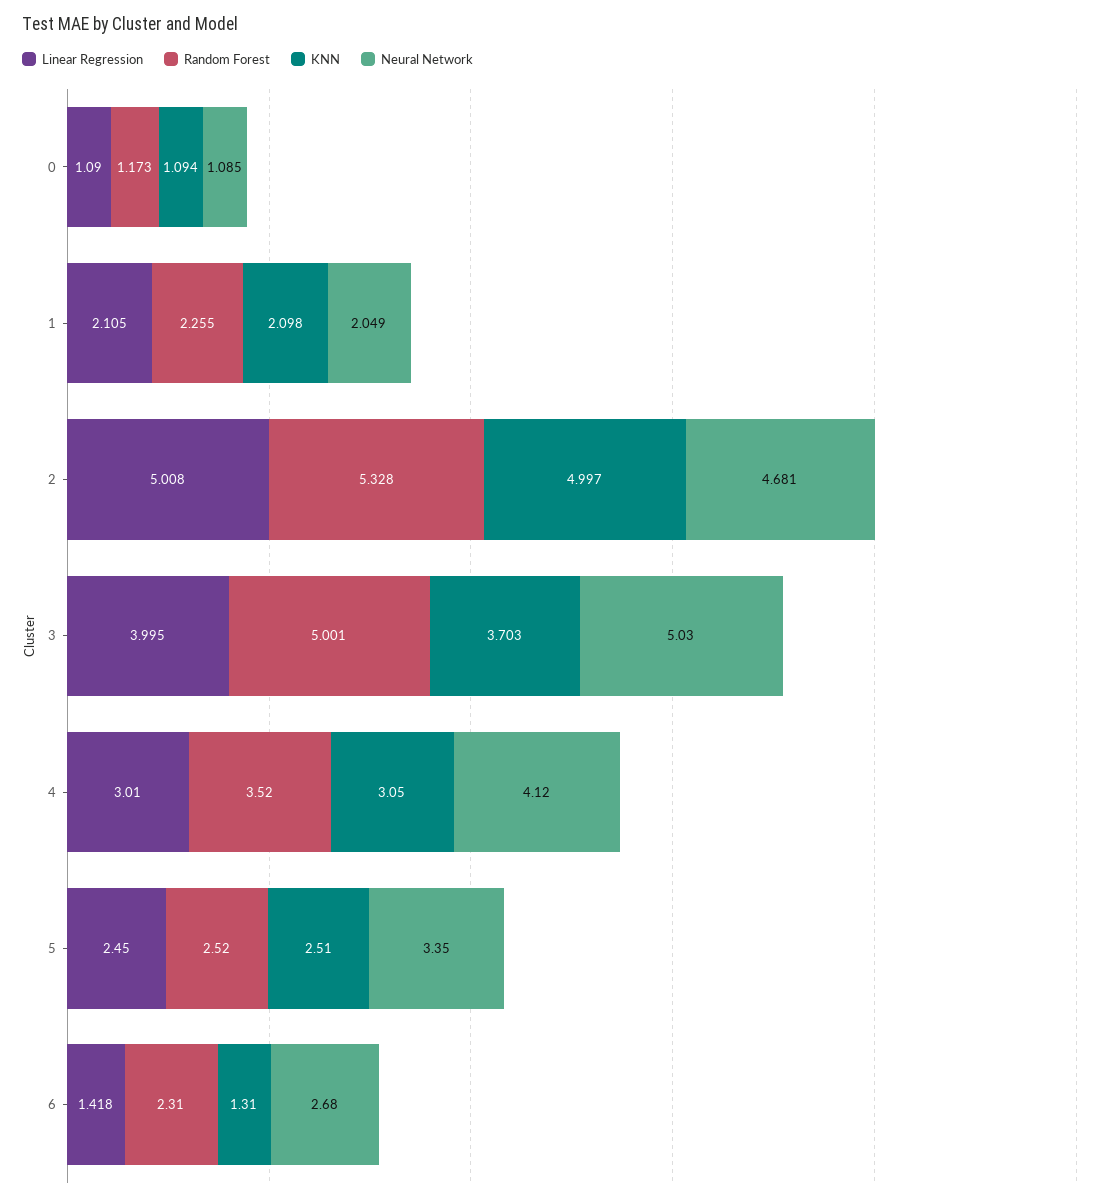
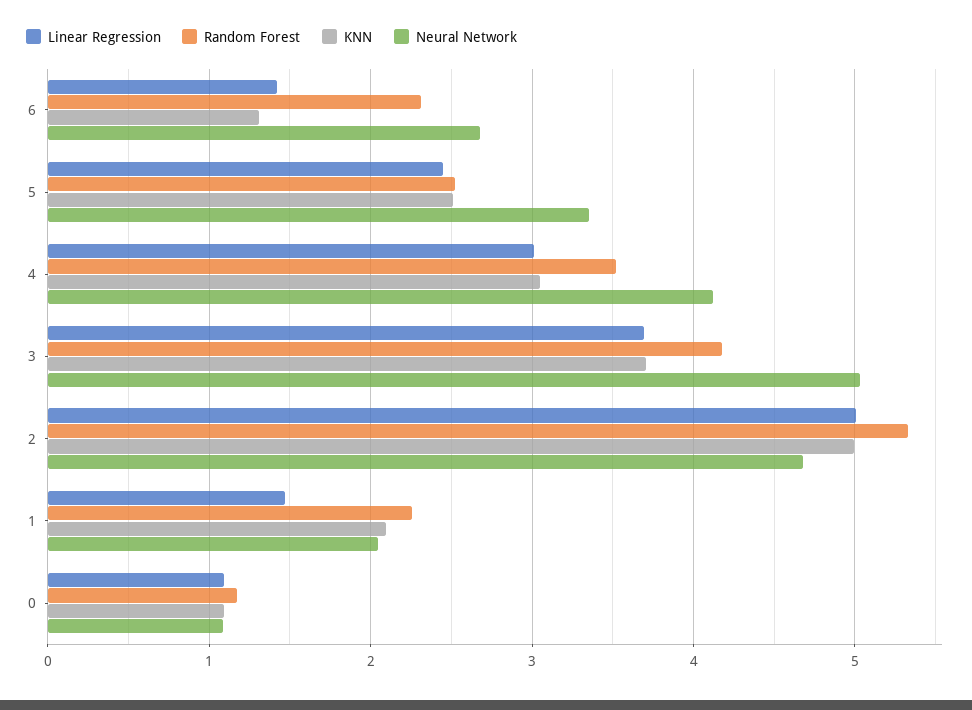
Linear Regression, 1: 2.105 -> 1.5
Linear Regression, 3: 3.995 -> 3.7
Random Forest, 3: 5.001 -> 4.2

